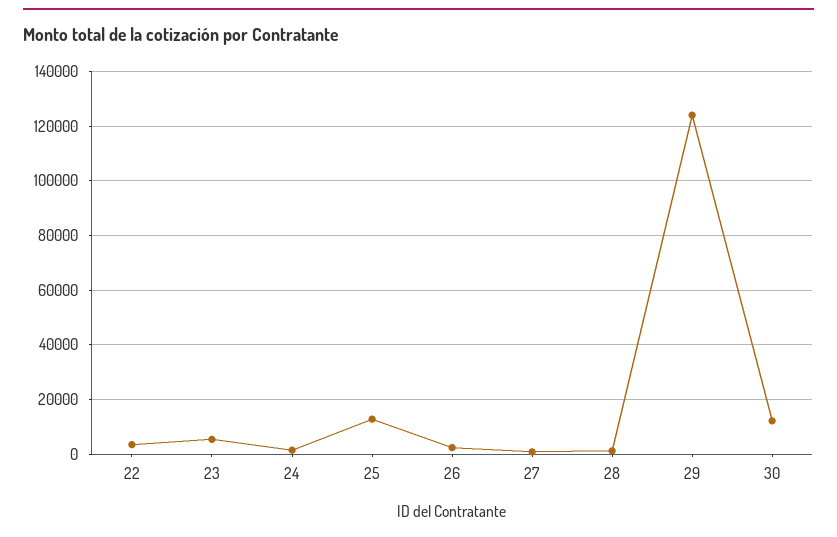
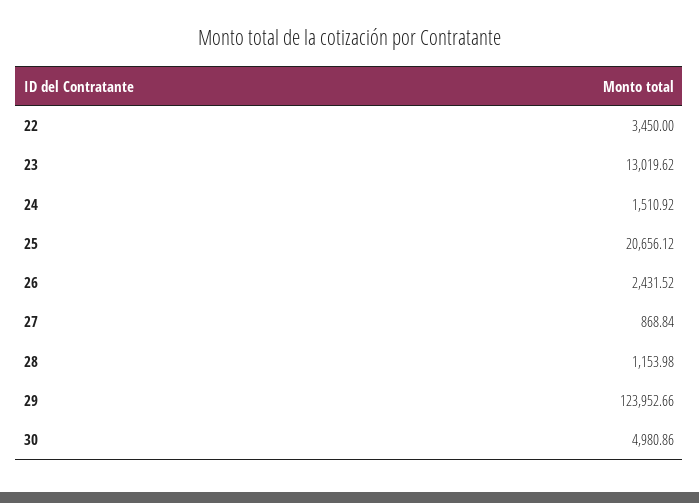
23: 5000 -> 13019.62
25: 12500 -> 20656.12
30: 12500 -> 4980.86

